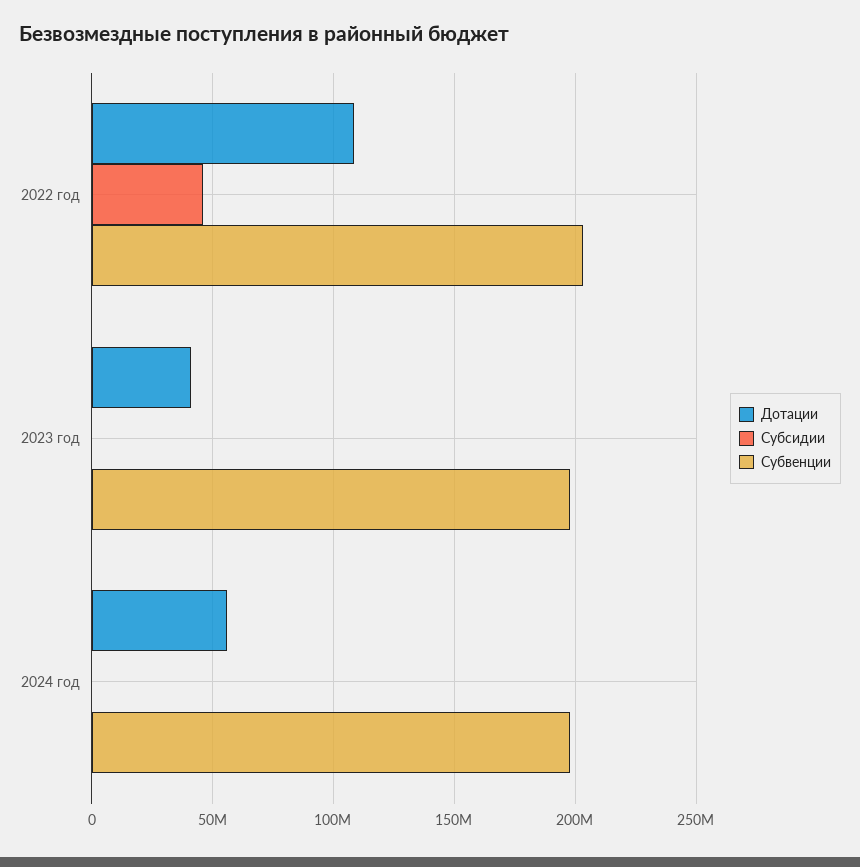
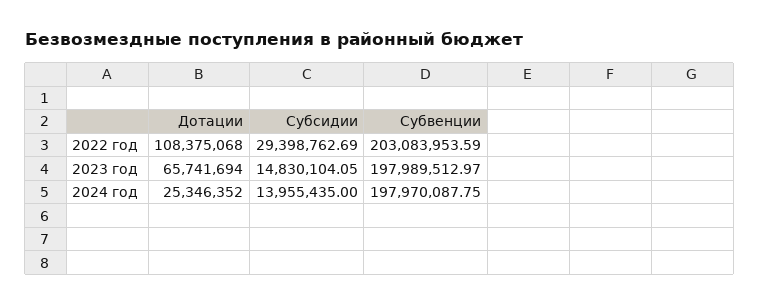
Субсидии, 2022 год: 45000000 -> 29398762.69
Дотации, 2023 год: 40000000 -> 65741694
Субсидии, 2023 год: 0 -> 14830104.05
Дотации, 2024 год: 55000000 -> 25346352
Субсидии, 2024 год: 0 -> 13955435

